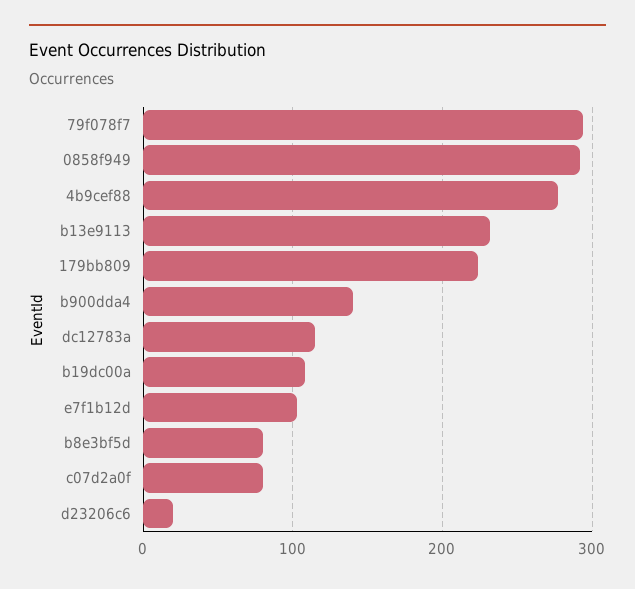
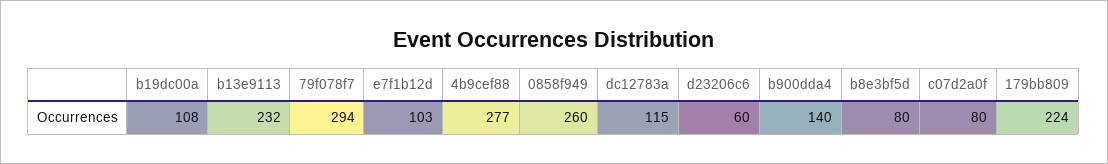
0858f949: 290 -> 260
d23206c6: 20 -> 60

